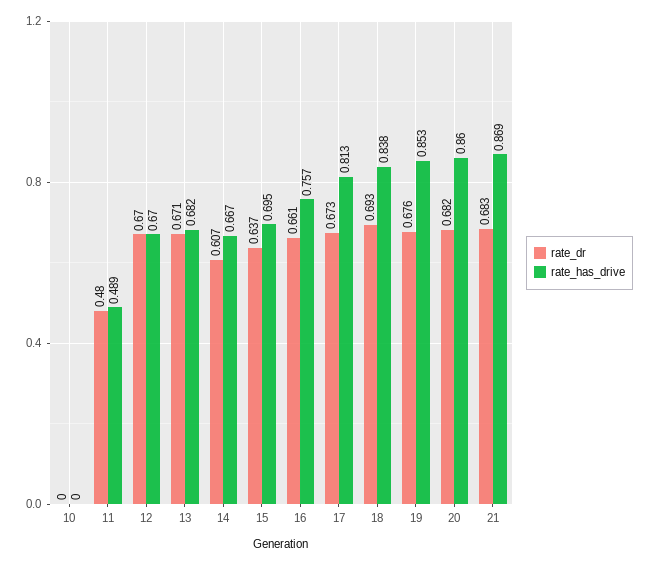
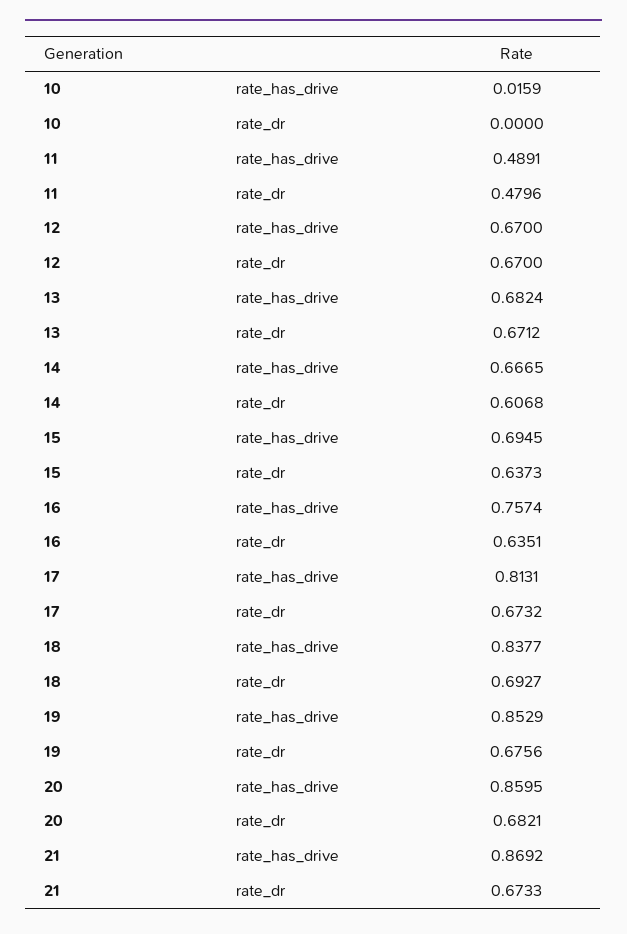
rate_has_drive, 10: 0 -> 0.0159
rate_dr, 16: 0.661 -> 0.6351
rate_dr, 21: 0.683 -> 0.6733

